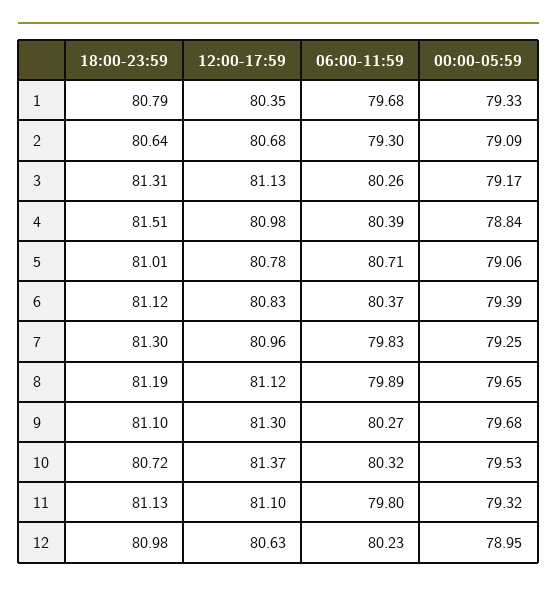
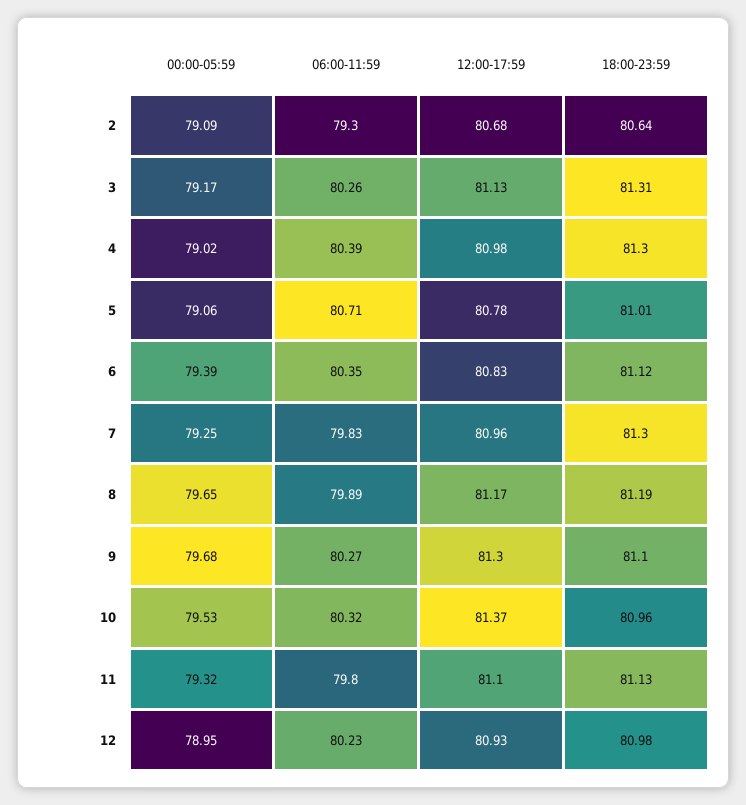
18:00-23:59, 1: 80.79 -> none
12:00-17:59, 1: 80.35 -> none
06:00-11:59, 1: 79.68 -> none
00:00-05:59, 1: 79.33 -> none
18:00-23:59, 4: 81.51 -> 81.3
00:00-05:59, 4: 78.84 -> 79.02
06:00-11:59, 6: 80.37 -> 80.35
12:00-17:59, 8: 81.12 -> 81.17
18:00-23:59, 10: 80.72 -> 80.96
12:00-17:59, 12: 80.63 -> 80.93

